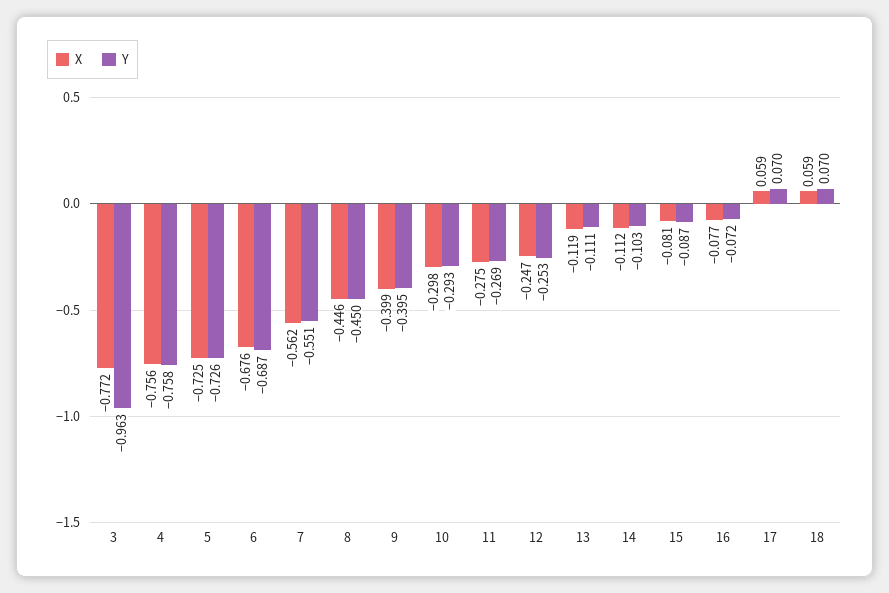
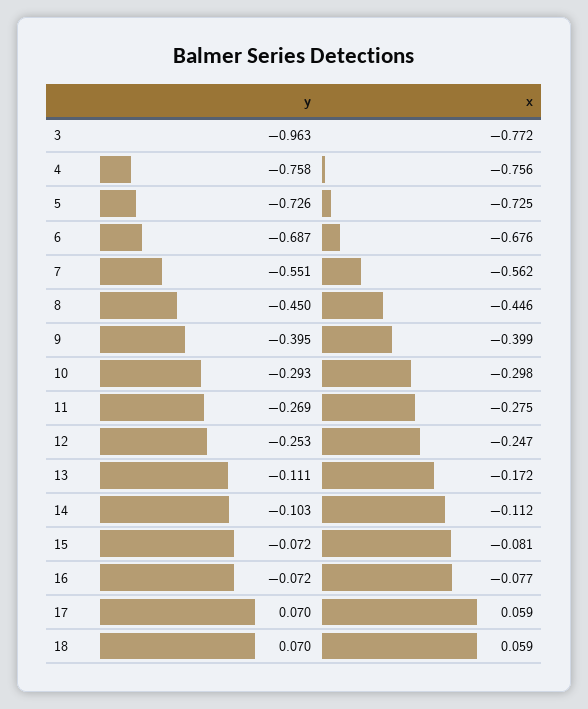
X, 13: -0.119 -> -0.172
Y, 15: -0.087 -> -0.072

